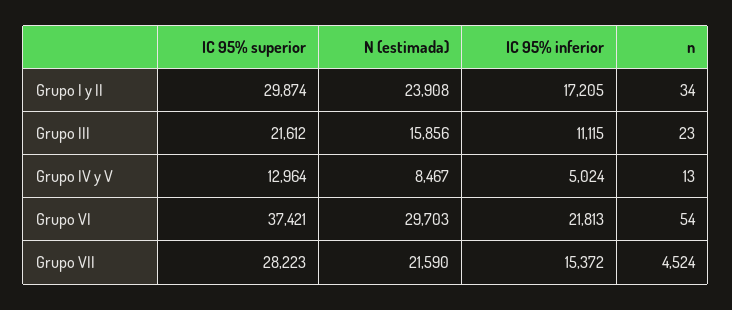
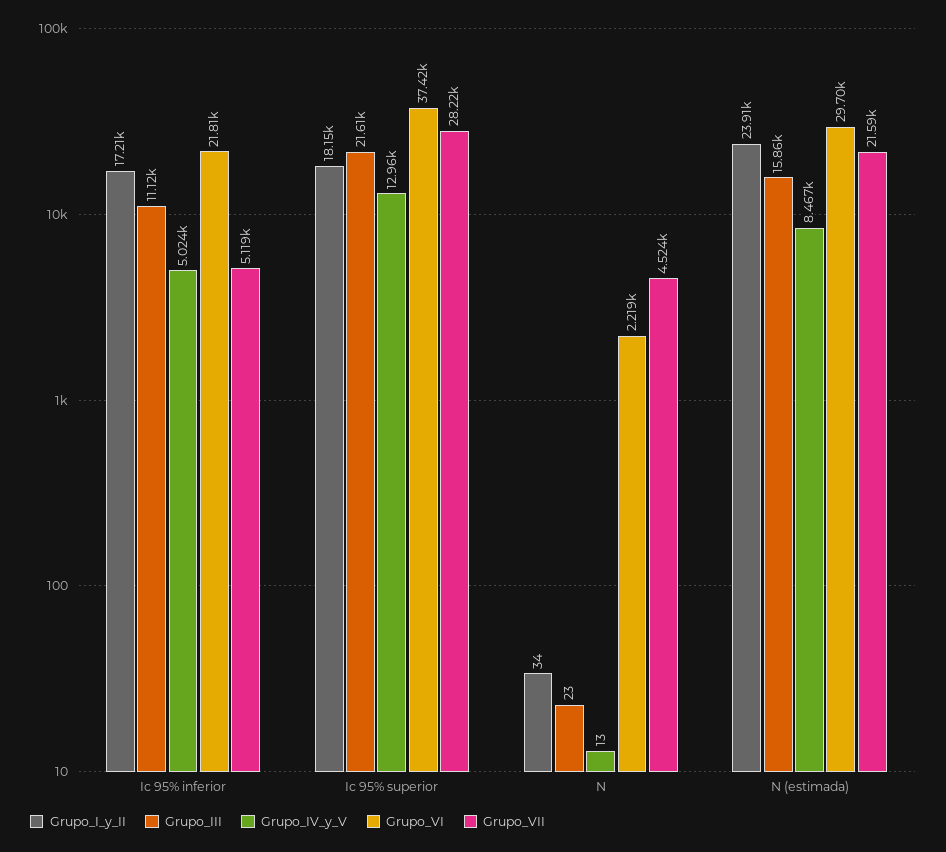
Grupo I y II, IC 95% superior: 29874 -> 18150
Grupo VI, n: 54 -> 2219
Grupo VII, IC 95% inferior: 15372 -> 5119

